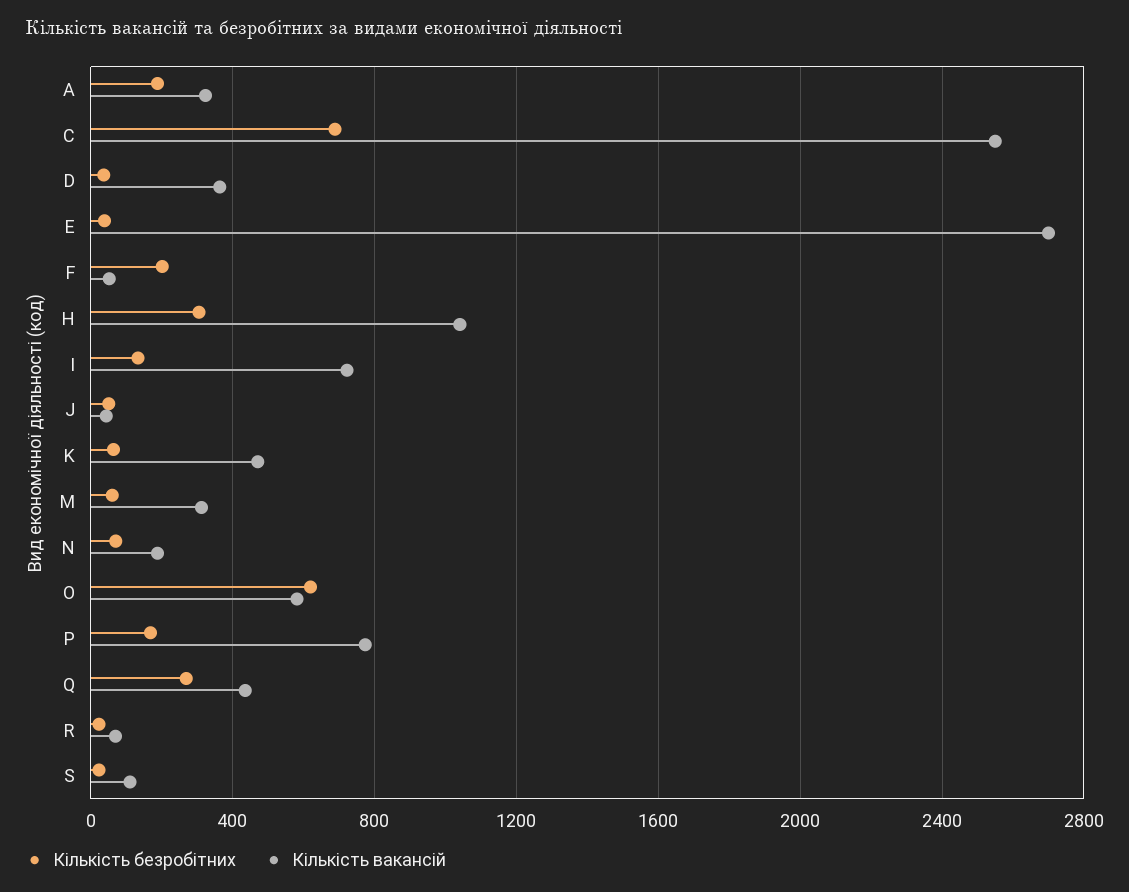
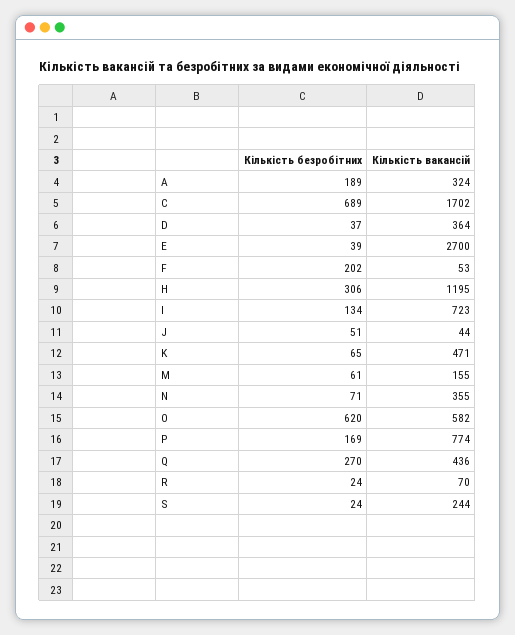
Кількість вакансій, C: 2550 -> 1702
Кількість вакансій, H: 1050 -> 1195
Кількість вакансій, M: 300 -> 155
Кількість вакансій, N: 200 -> 355
Кількість вакансій, S: 100 -> 244

